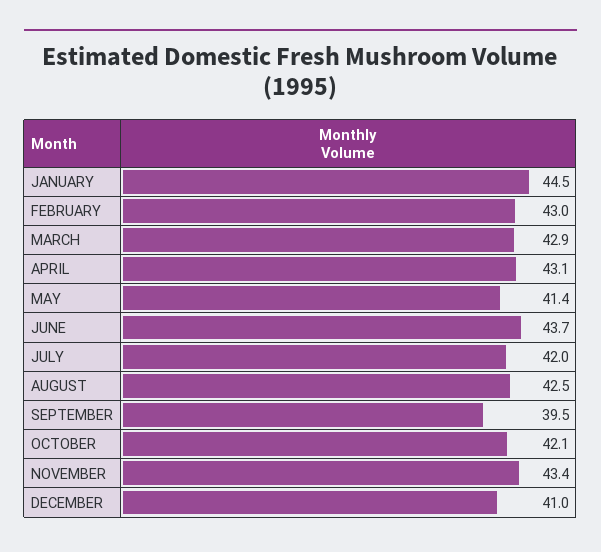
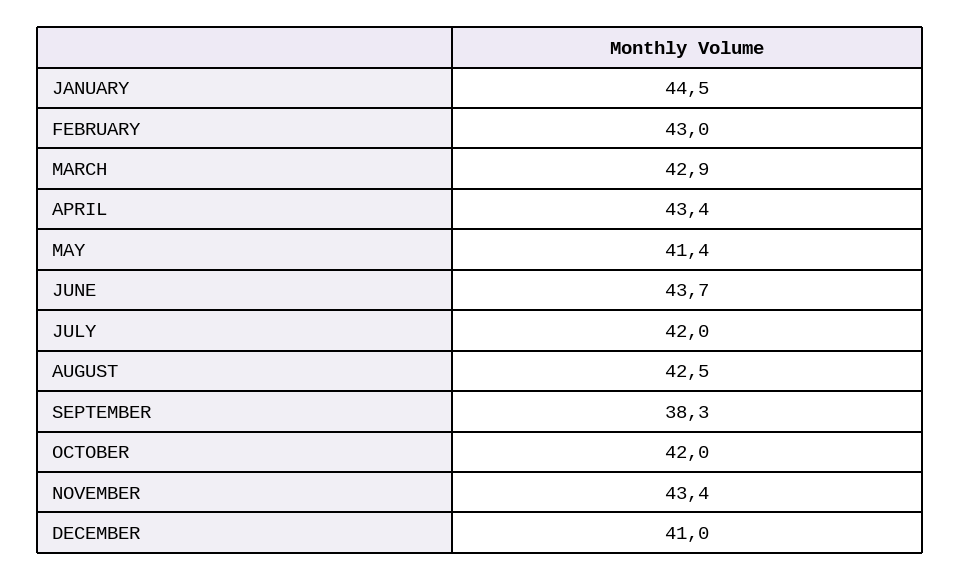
APRIL: 43.1 -> 43.4
SEPTEMBER: 39.5 -> 38.3
OCTOBER: 42.1 -> 42

